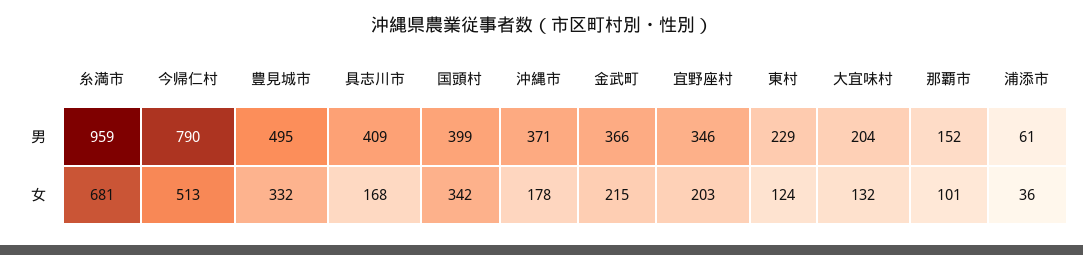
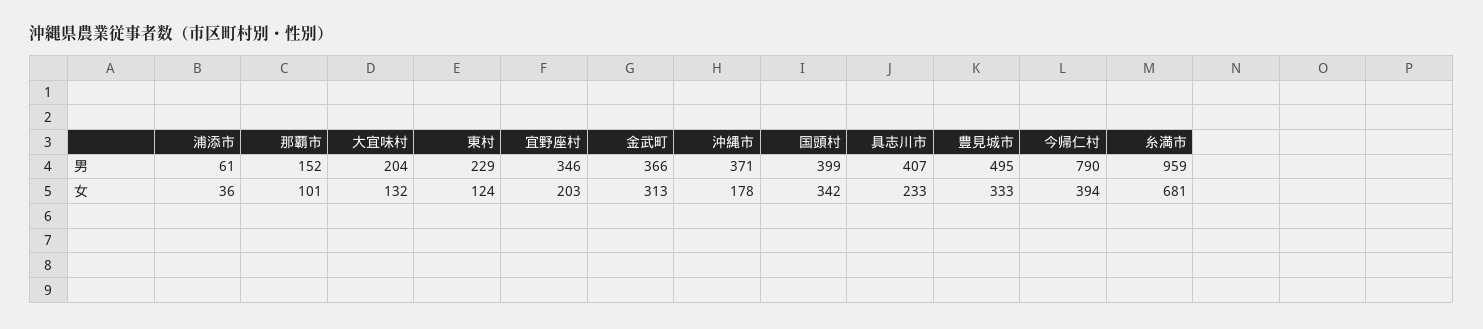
具志川市, 男: 409 -> 407
今帰仁村, 女: 513 -> 394
豊見城市, 女: 332 -> 333
具志川市, 女: 168 -> 233
金武町, 女: 215 -> 313

